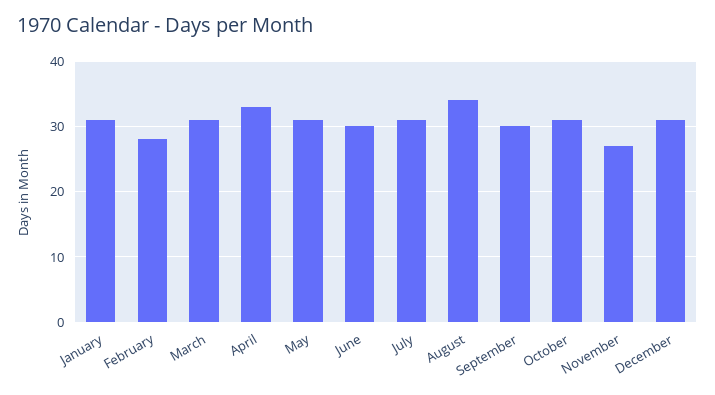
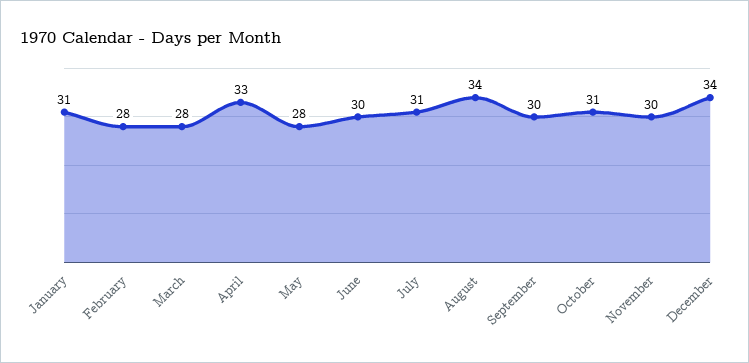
March: 31 -> 28
May: 31 -> 28
November: 27 -> 30
December: 31 -> 34

